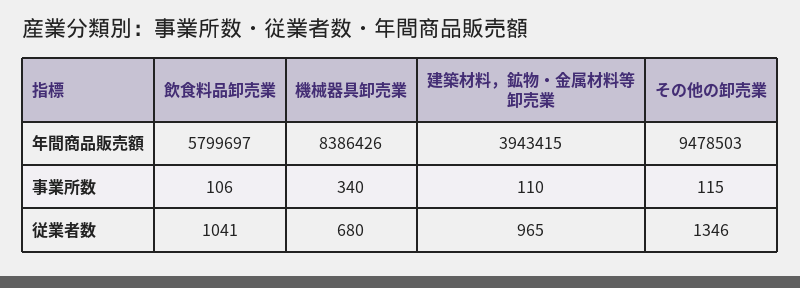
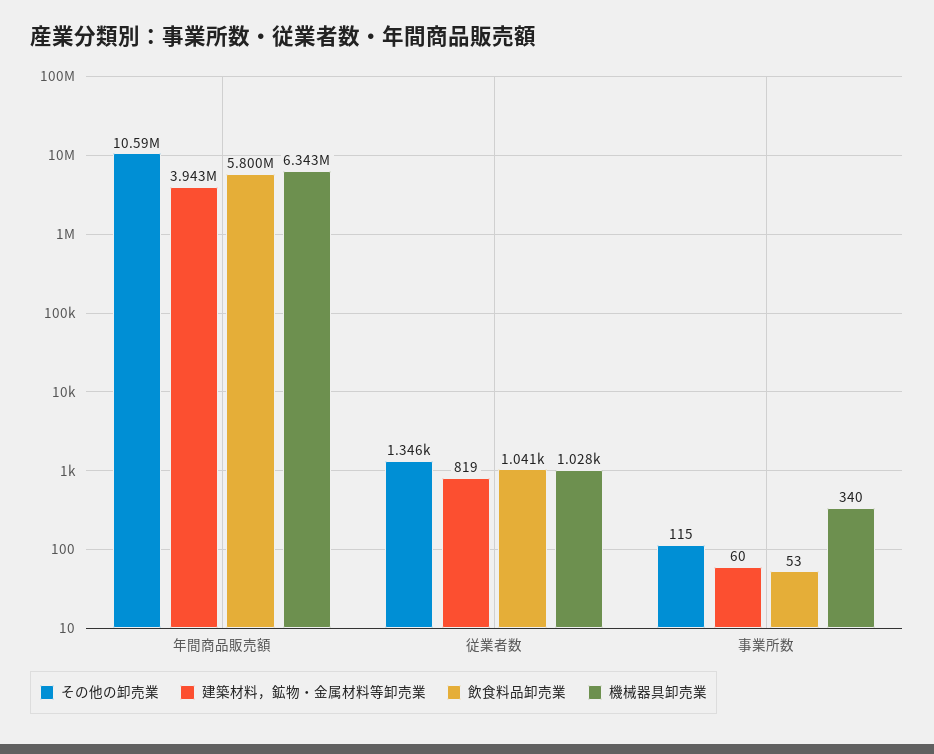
機械器具卸売業, 年間商品販売額: 8386426 -> 6343000
その他の卸売業, 年間商品販売額: 9478503 -> 10590000
飲食料品卸売業, 事業所数: 106 -> 53
建築材料，鉱物・金属材料等卸売業, 事業所数: 110 -> 60
機械器具卸売業, 従業者数: 680 -> 1028
建築材料，鉱物・金属材料等卸売業, 従業者数: 965 -> 819

